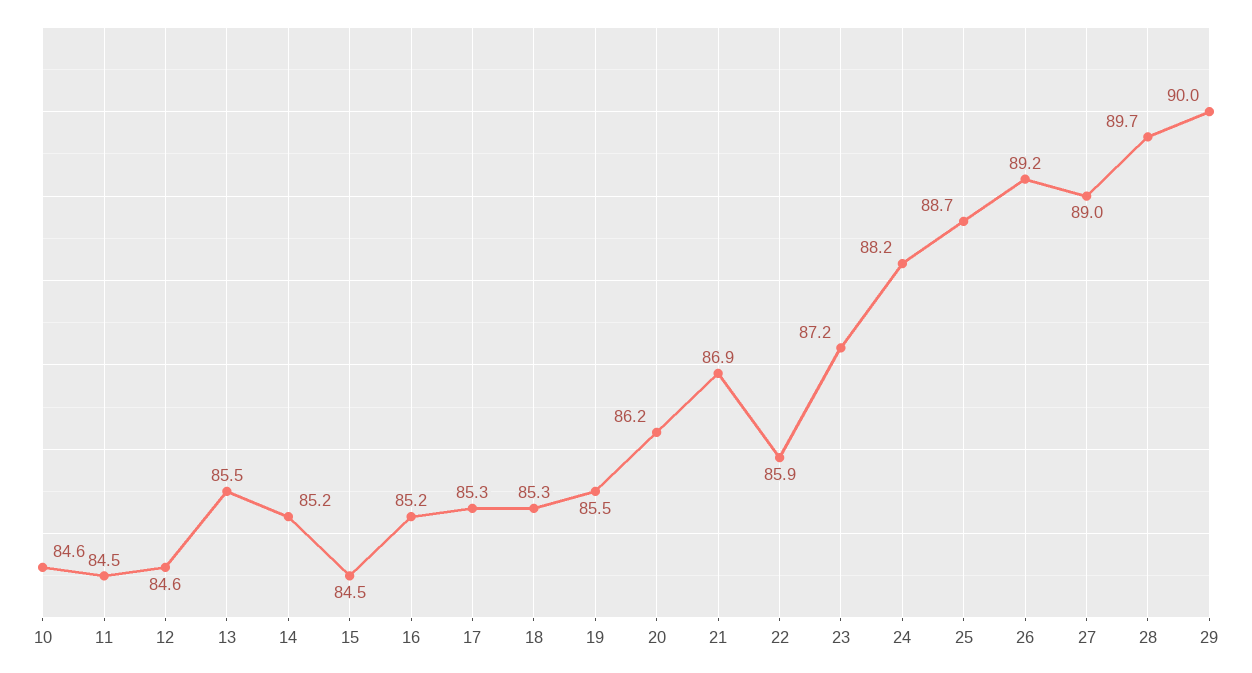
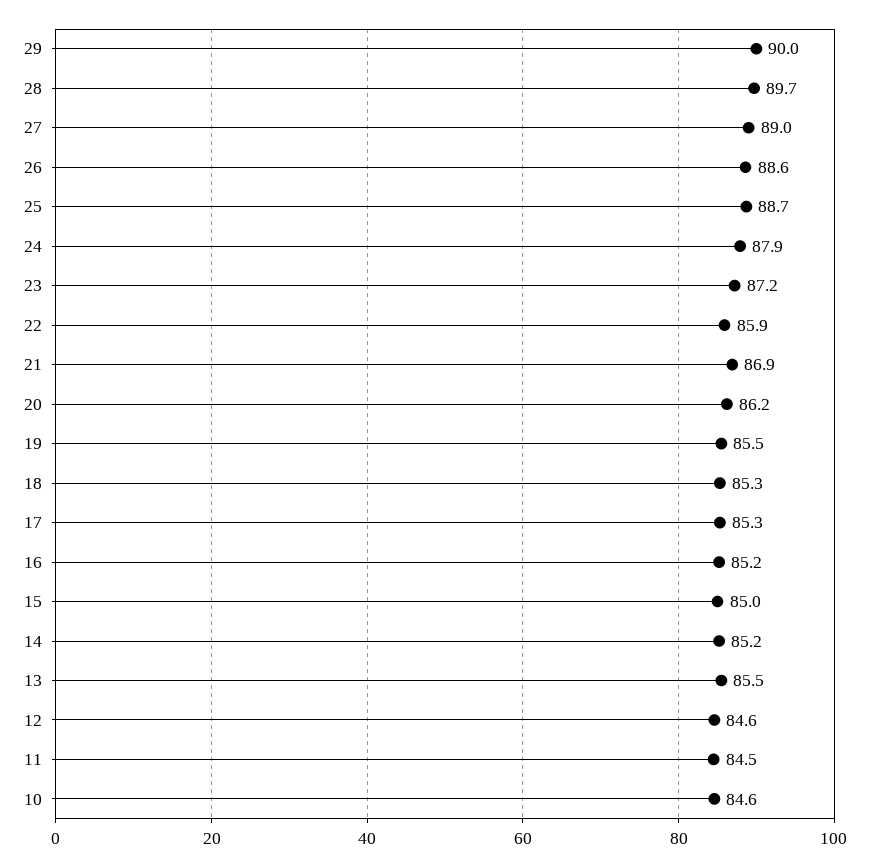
15: 84.5 -> 85
24: 88.2 -> 87.9
26: 89.2 -> 88.6

